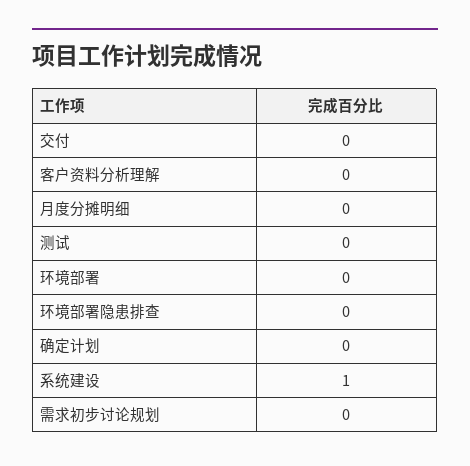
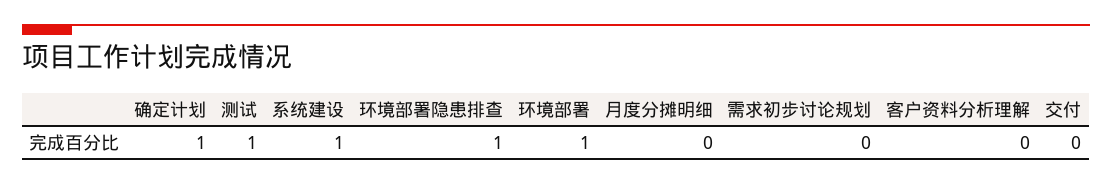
测试: 0 -> 1
环境部署: 0 -> 1
环境部署隐患排查: 0 -> 1
确定计划: 0 -> 1

